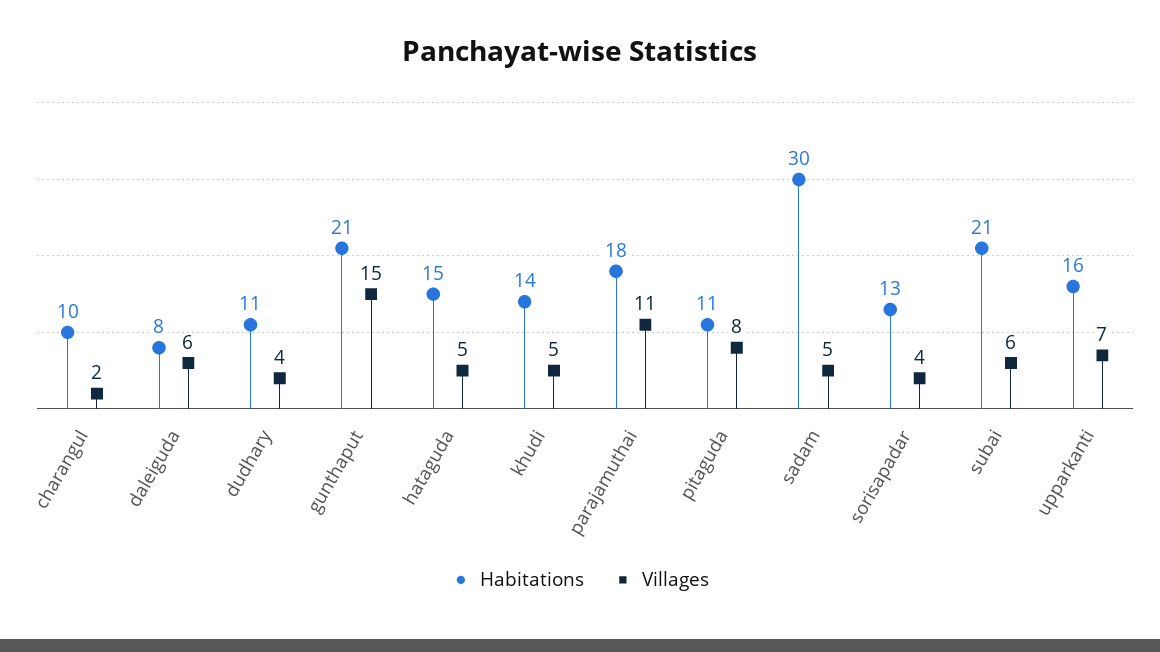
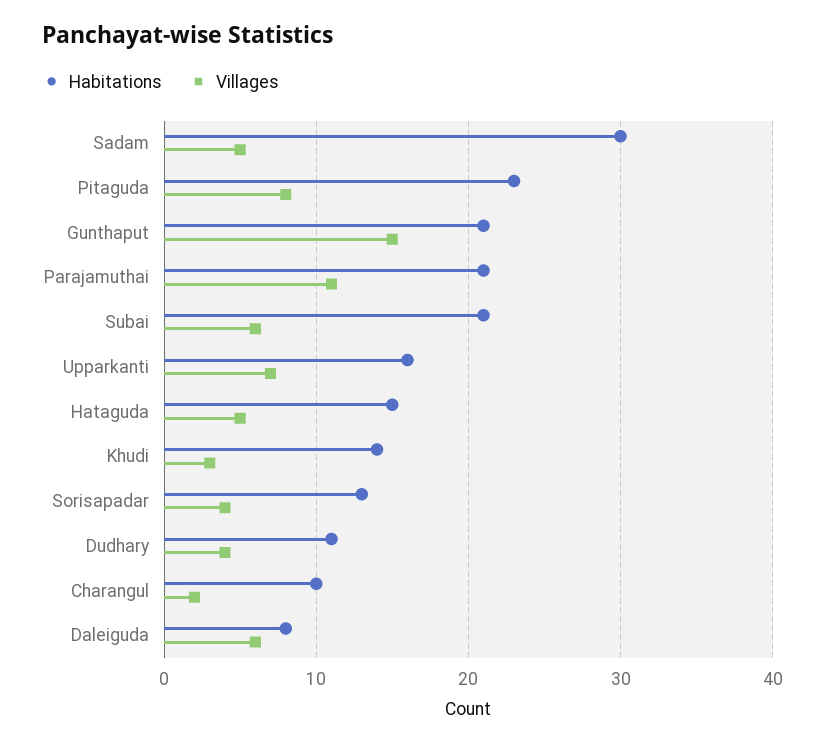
Villages, khudi: 5 -> 3
Habitations, parajamuthai: 18 -> 21
Habitations, pitaguda: 11 -> 23

